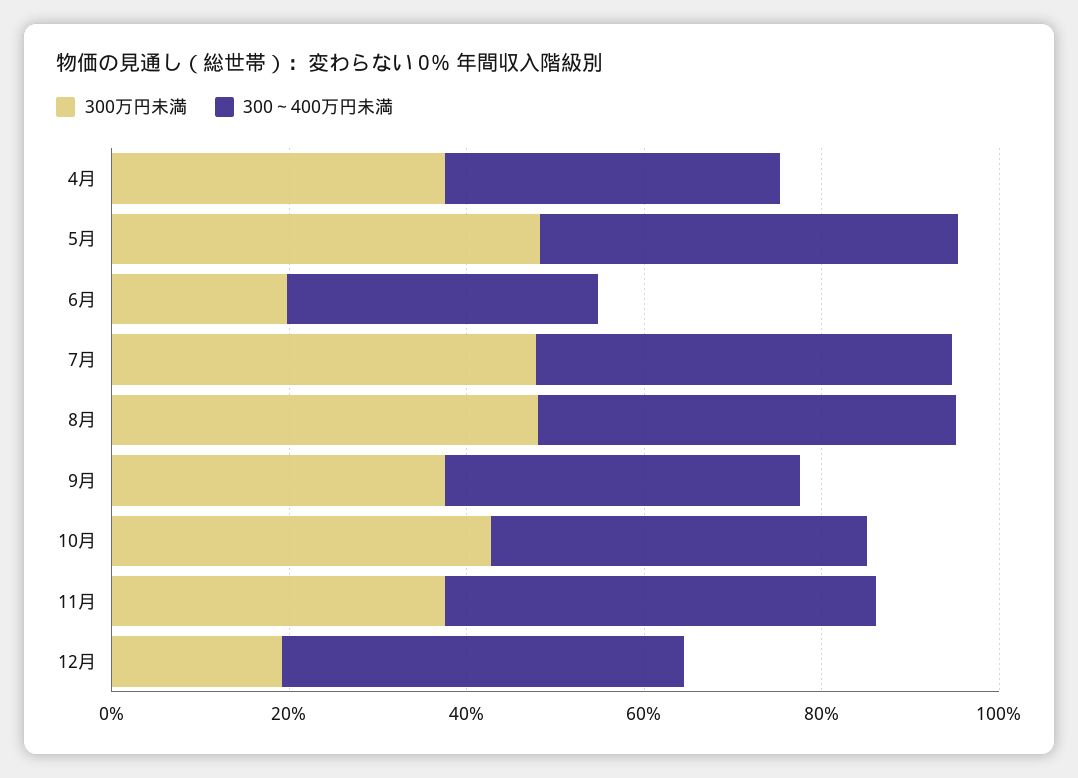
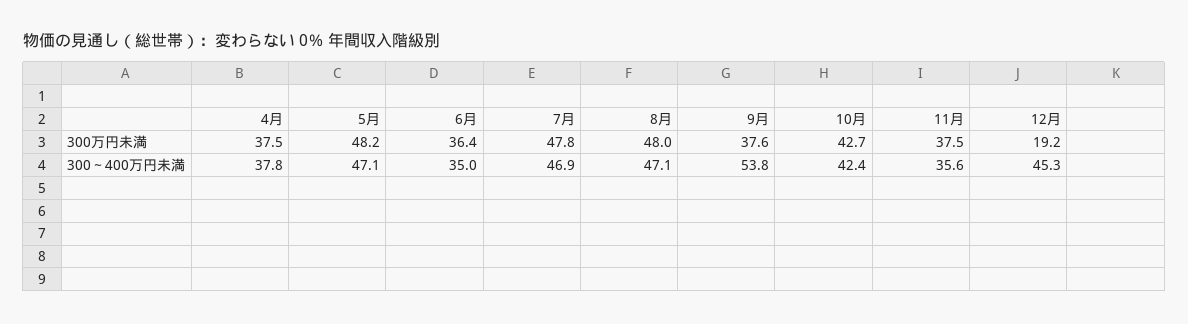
300万円未満, 6月: 20 -> 36.4
300～400万円未満, 9月: 40 -> 53.8
300～400万円未満, 11月: 50 -> 35.6

